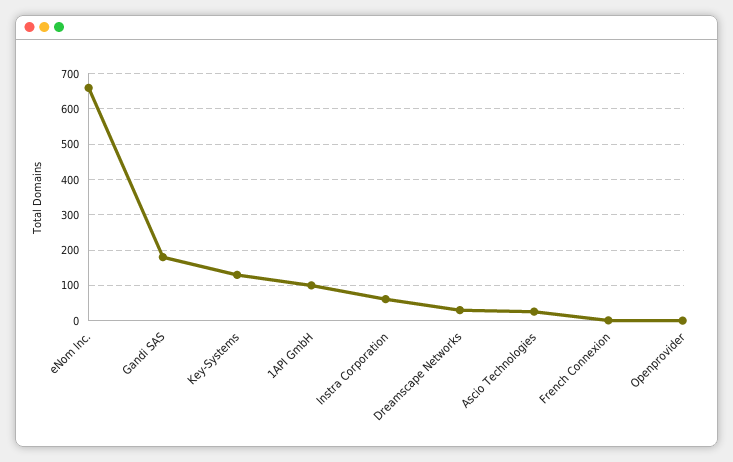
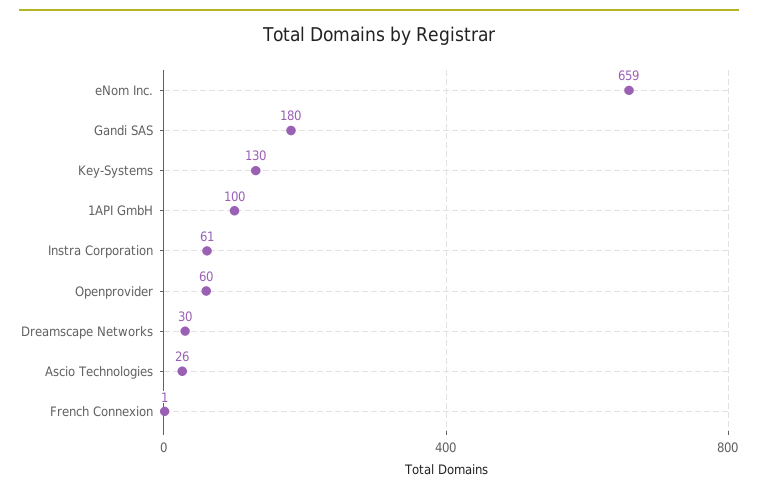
Openprovider: 0 -> 60

